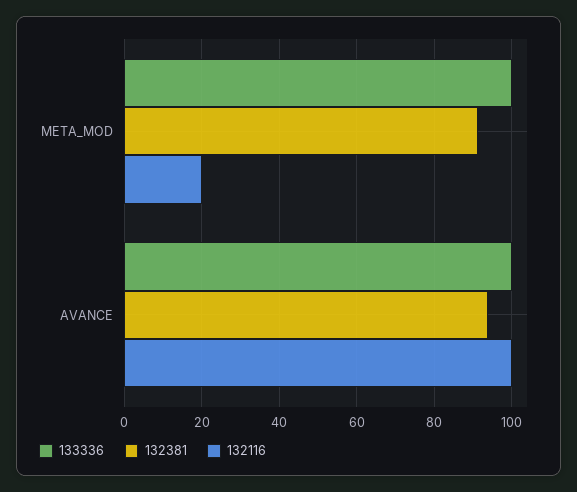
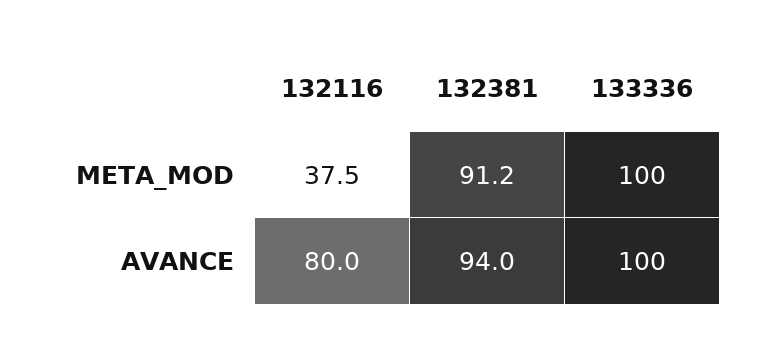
132116, META_MOD: 20 -> 37.5
132116, AVANCE: 100 -> 80

